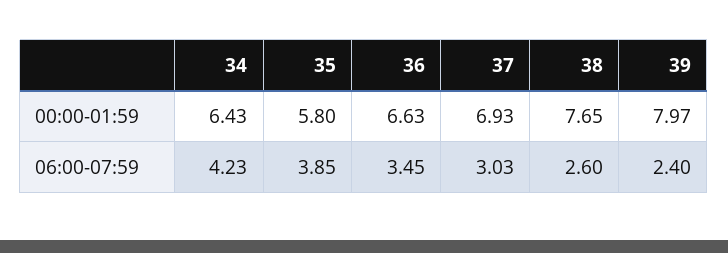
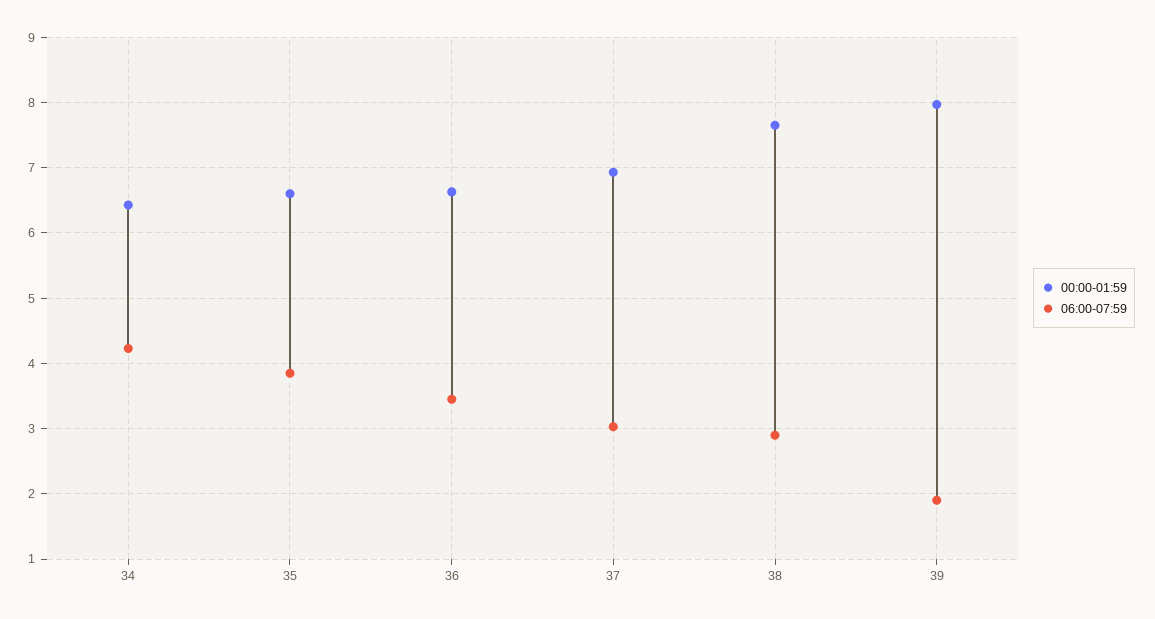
00:00-01:59, 35: 5.8 -> 6.6
06:00-07:59, 38: 2.6 -> 2.9
06:00-07:59, 39: 2.4 -> 1.9

